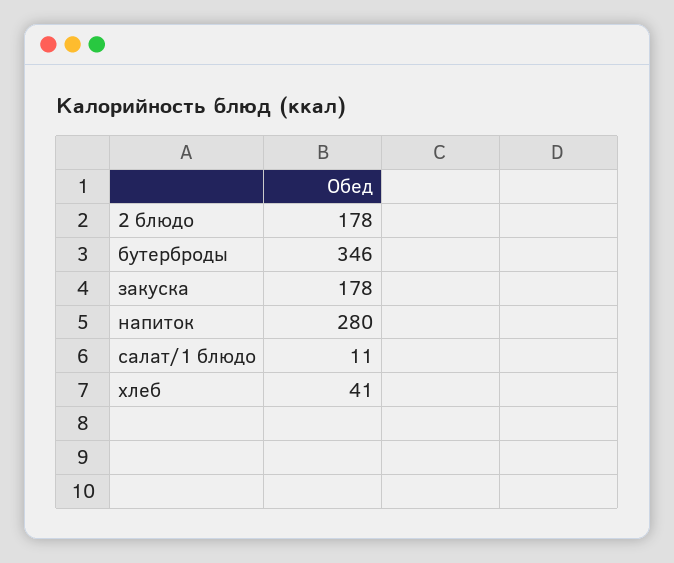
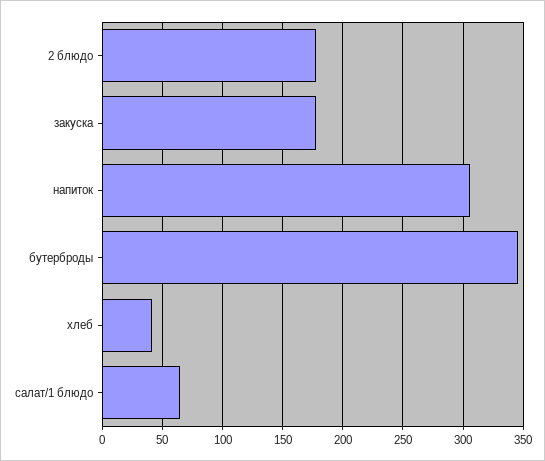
напиток: 280 -> 305
салат/1 блюдо: 11 -> 65

